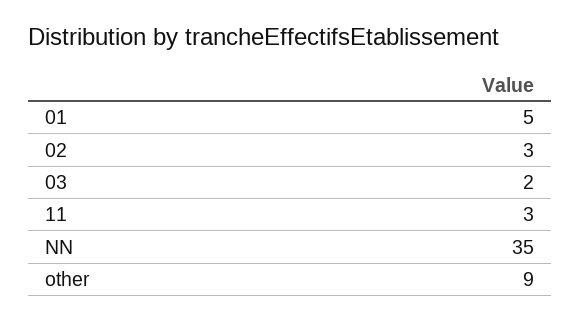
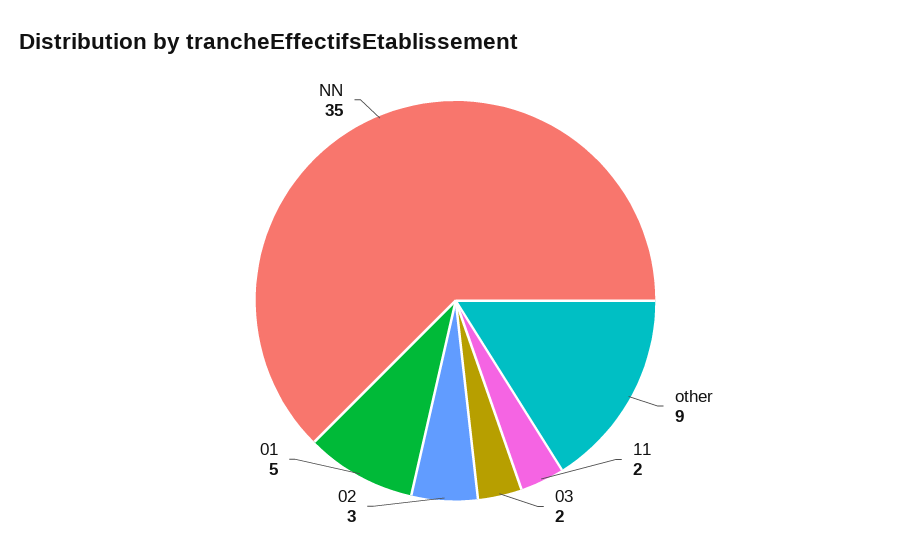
11: 3 -> 2

